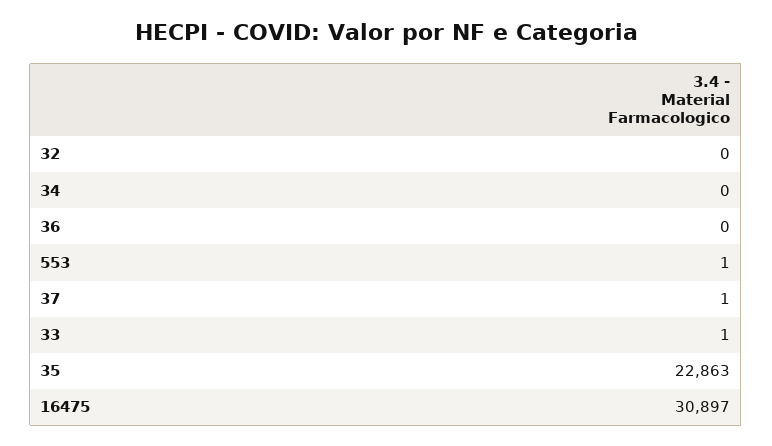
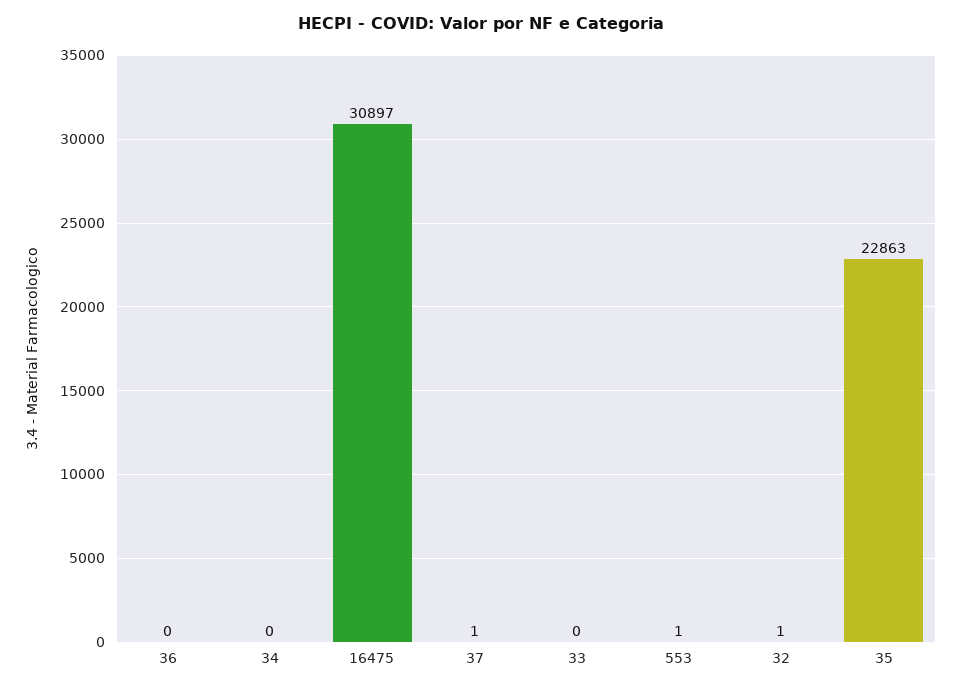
32: 0 -> 1
33: 1 -> 0

